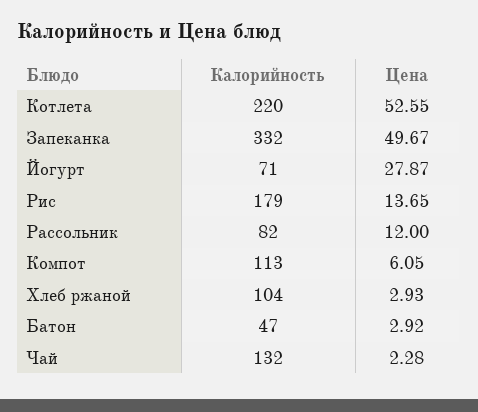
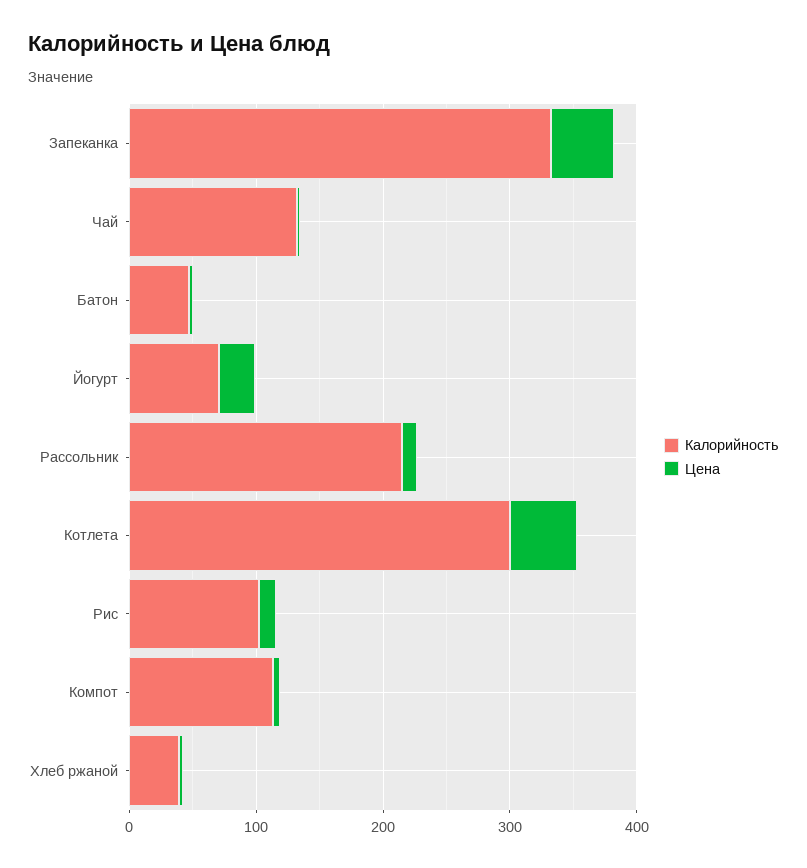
Калорийность, Котлета: 220 -> 300
Калорийность, Рис: 179 -> 100
Калорийность, Рассольник: 82 -> 220
Калорийность, Хлеб ржаной: 104 -> 40

